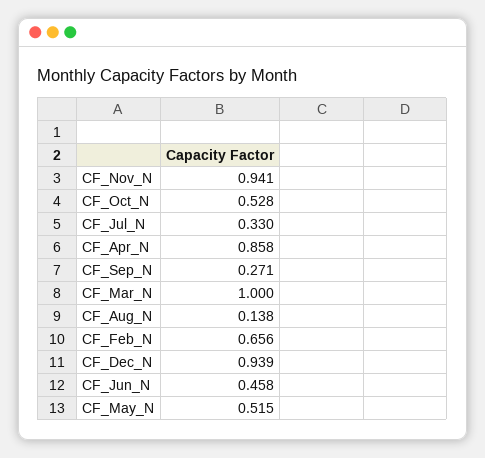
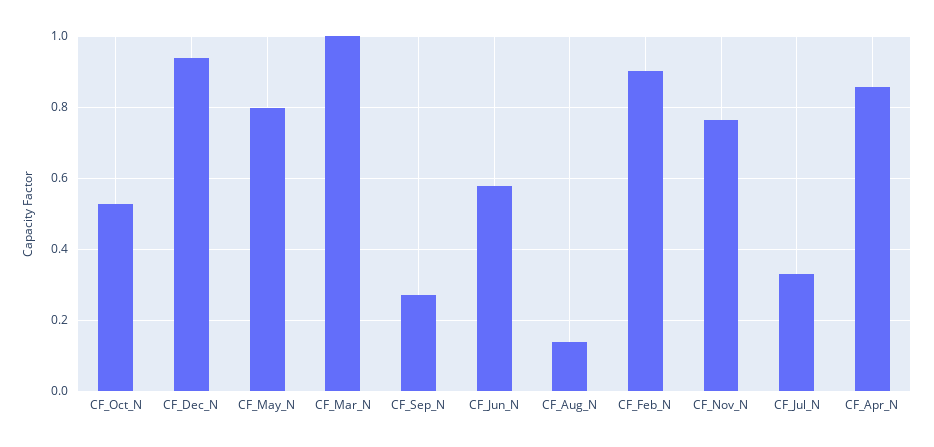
CF_Nov_N: 0.941 -> 0.76
CF_Feb_N: 0.656 -> 0.9
CF_Jun_N: 0.458 -> 0.58
CF_May_N: 0.515 -> 0.8

